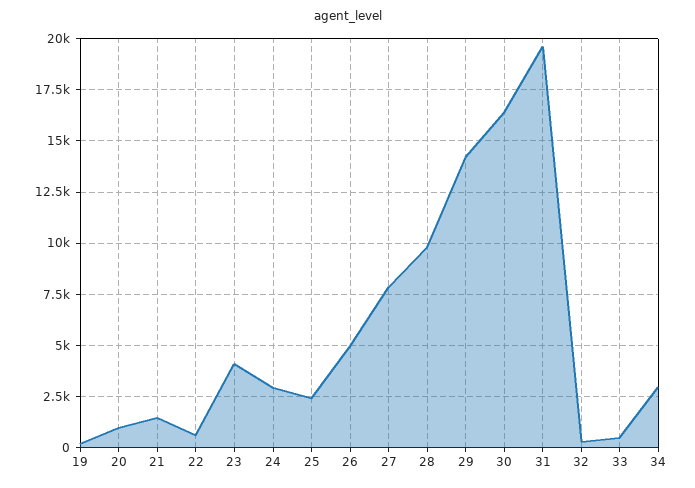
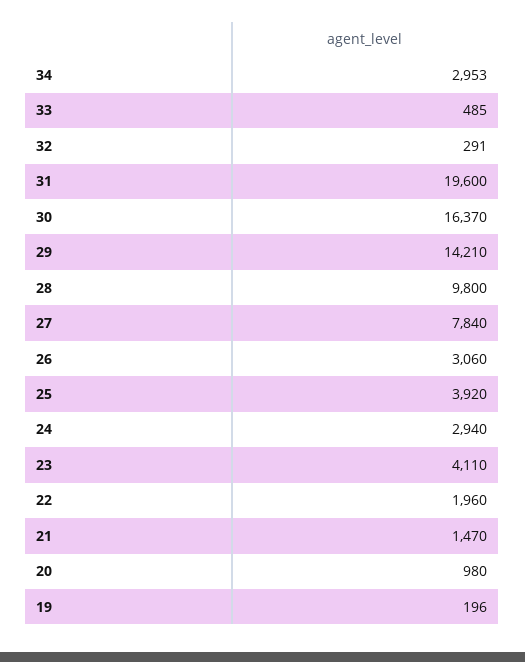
22: 500 -> 1960
25: 2500 -> 3920
26: 5000 -> 3060

